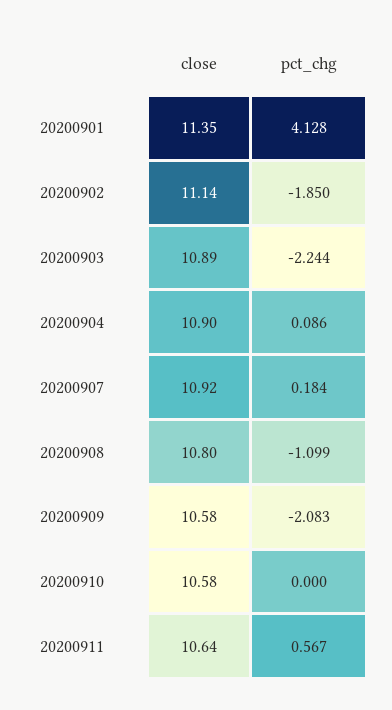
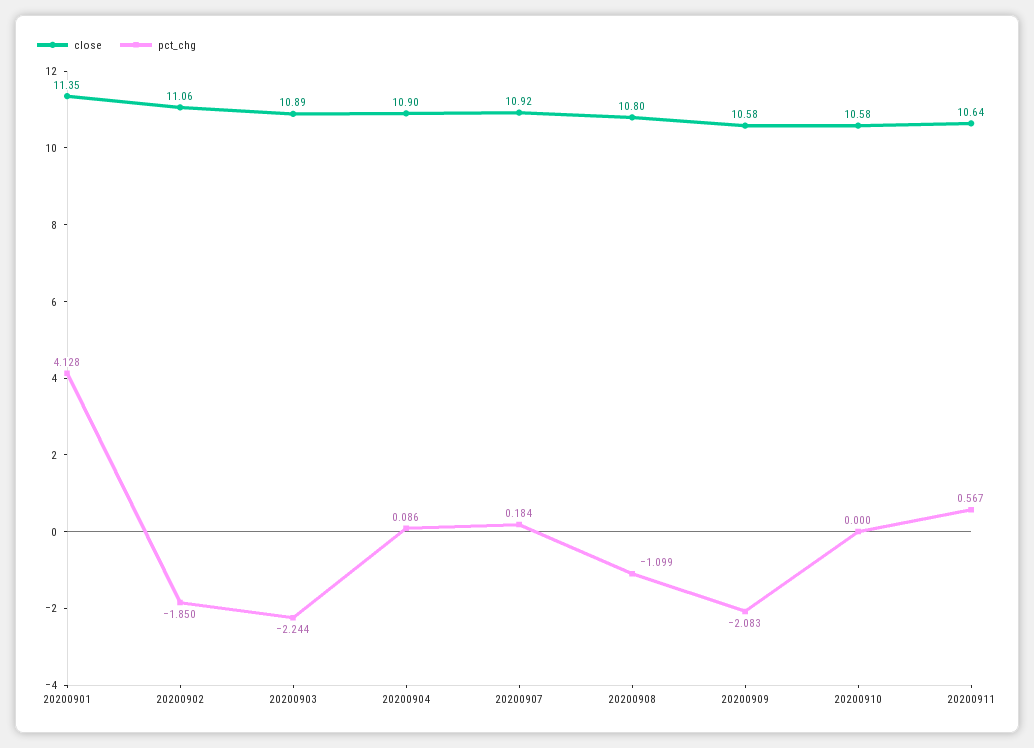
close, 20200902: 11.14 -> 11.06

